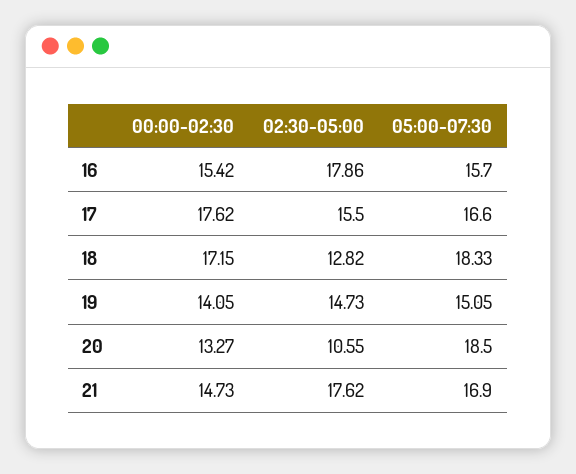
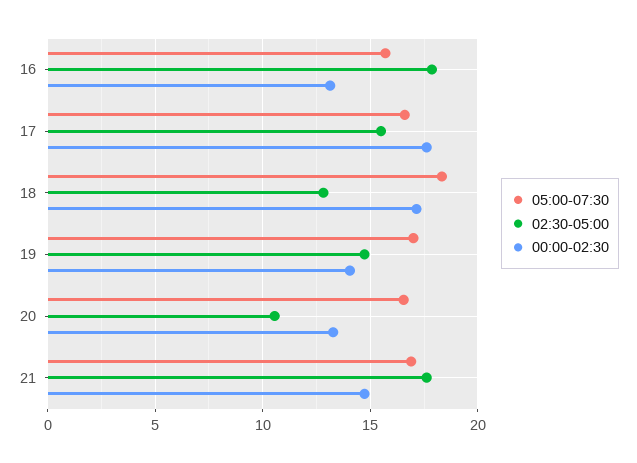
00:00-02:30, 16: 15.42 -> 13
05:00-07:30, 19: 15.05 -> 17
05:00-07:30, 20: 18.5 -> 16.5

